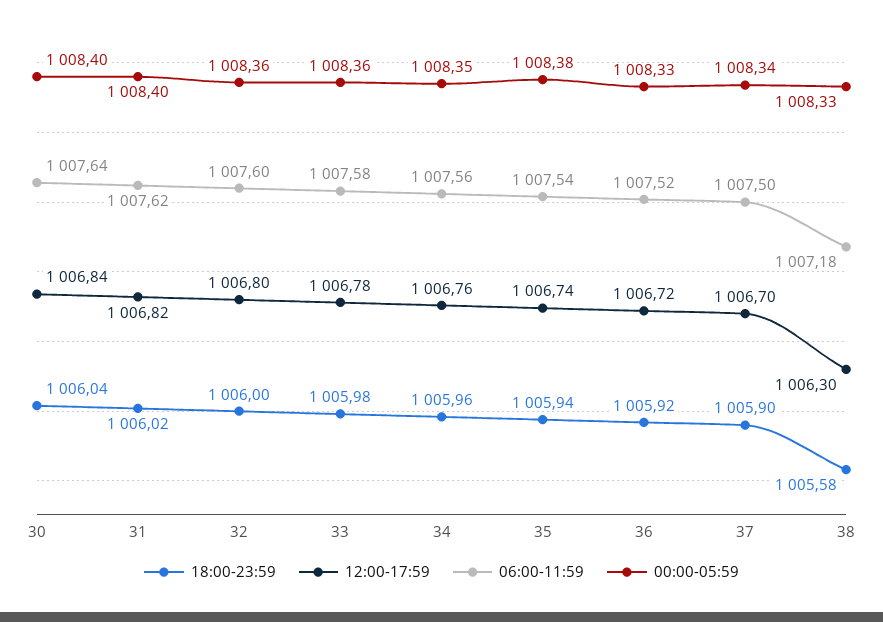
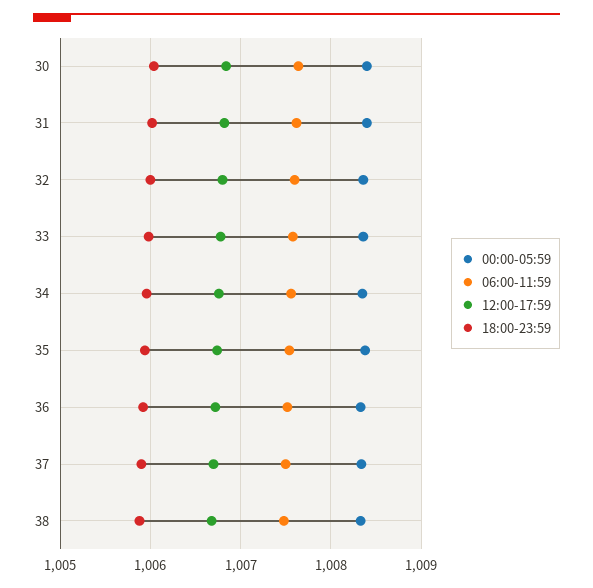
18:00-23:59, 38: 1005.58 -> 1005.9
12:00-17:59, 38: 1006.3 -> 1006.7
06:00-11:59, 38: 1007.18 -> 1007.5

